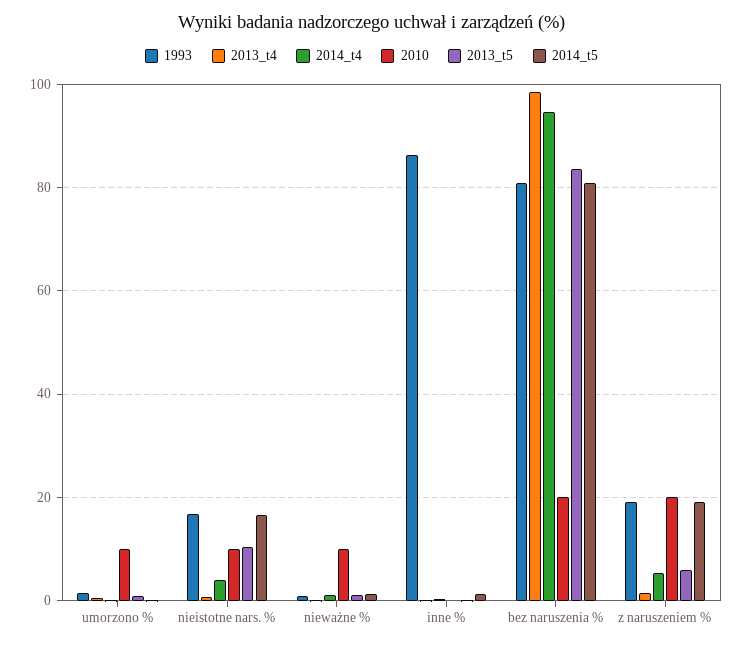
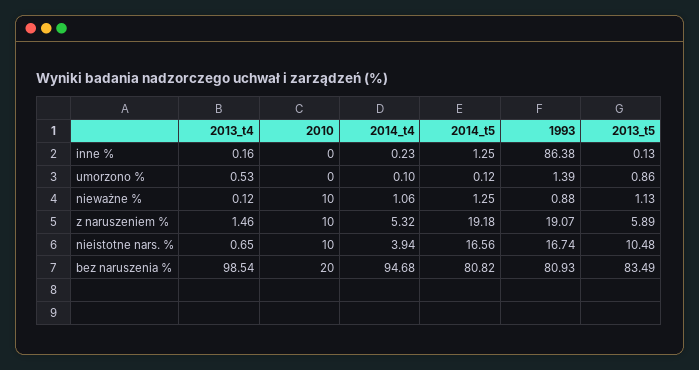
2010, umorzono %: 10 -> 0
2010, z naruszeniem %: 20 -> 10

